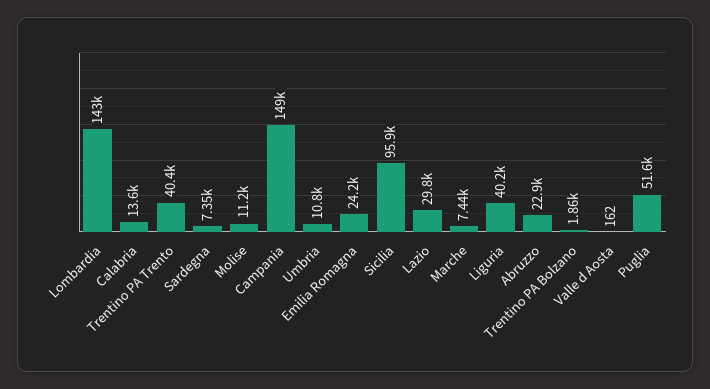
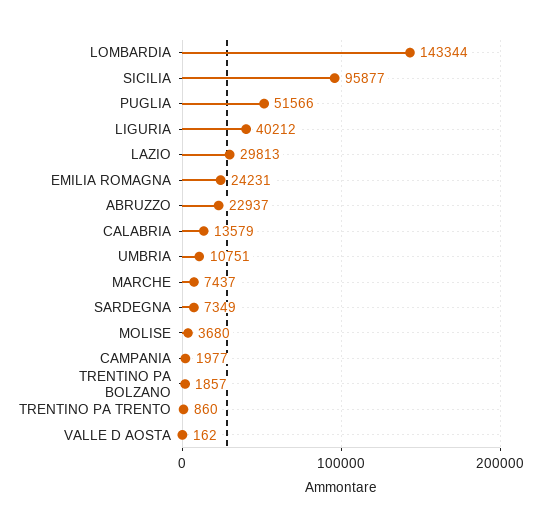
Trentino PA Trento: 40400 -> 860
Molise: 11200 -> 3680
Campania: 149000 -> 1977

